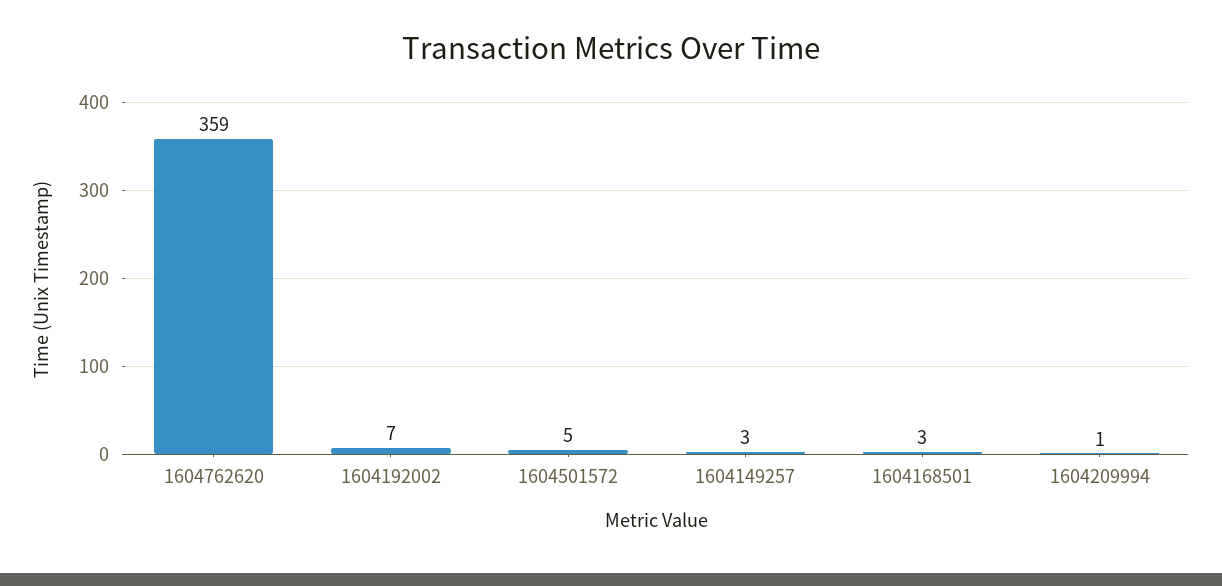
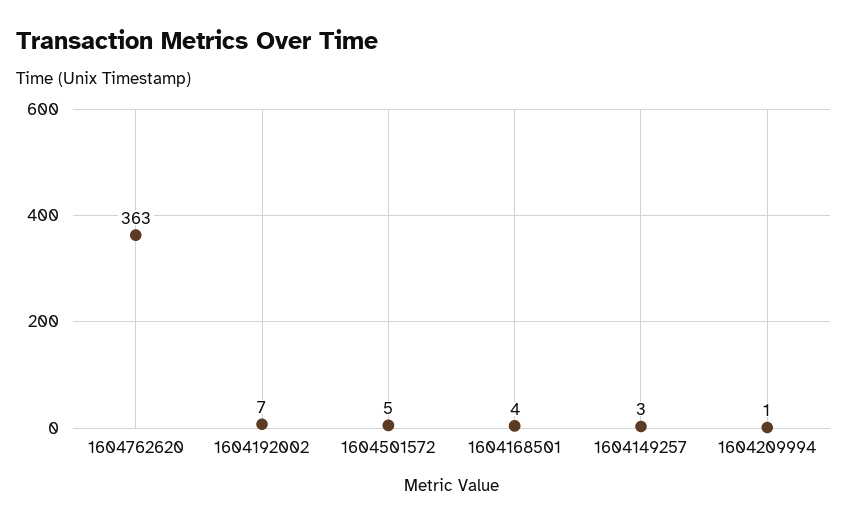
1604762620: 359 -> 363
1604168501: 3 -> 4

